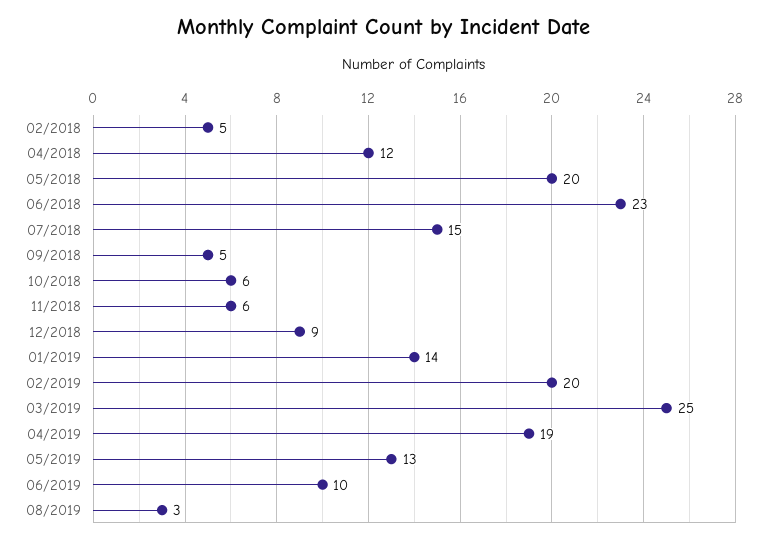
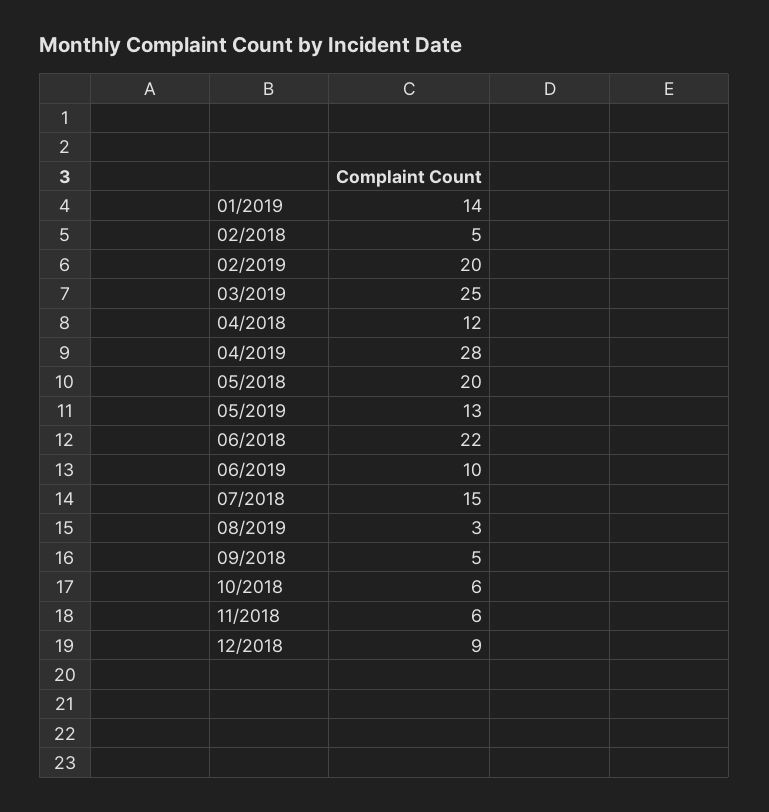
06/2018: 23 -> 22
04/2019: 19 -> 28

